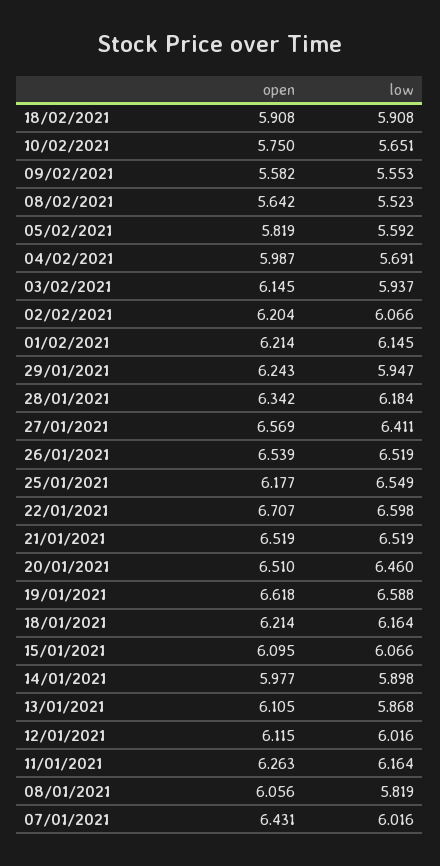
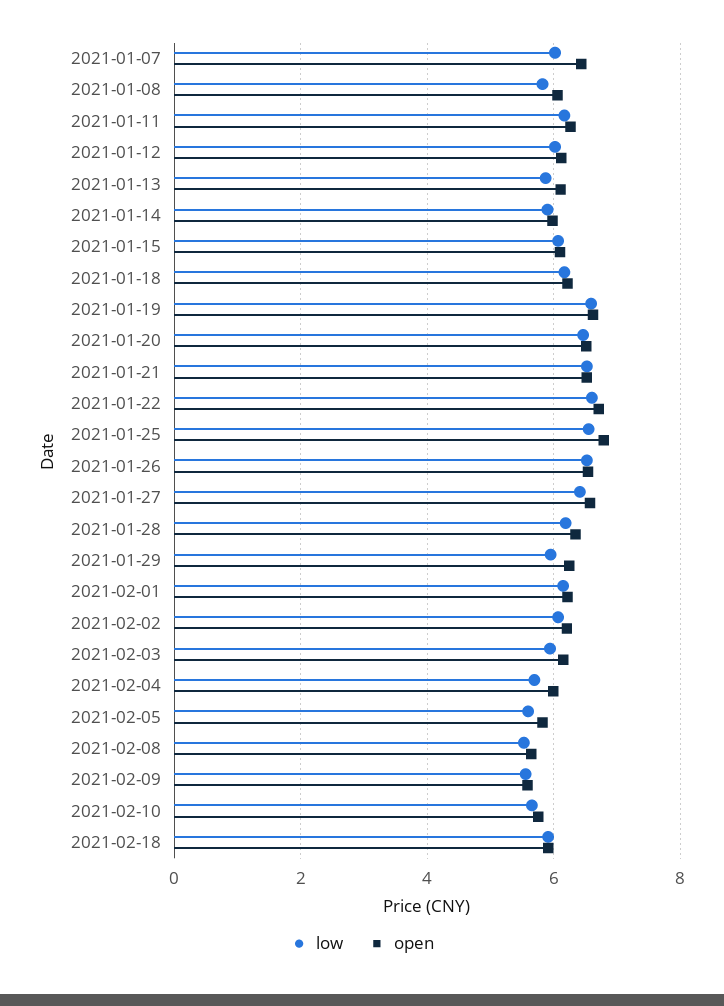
open, 25/01/2021: 6.177 -> 6.8

